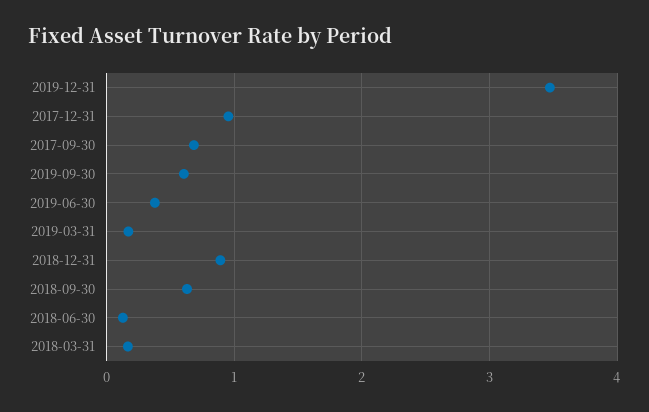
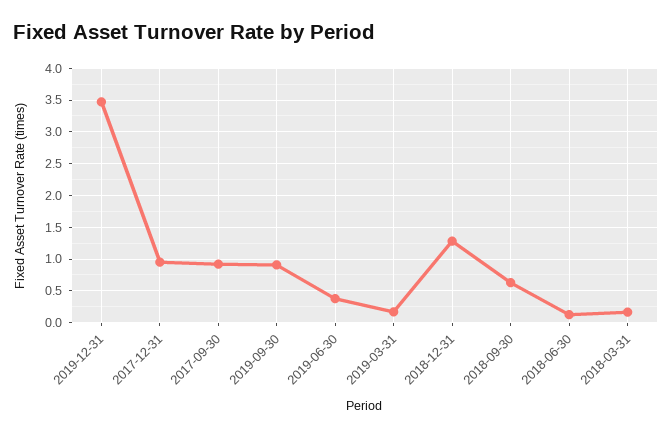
2017-09-30: 0.7 -> 0.9
2019-09-30: 0.6 -> 0.9
2018-12-31: 0.9 -> 1.3

